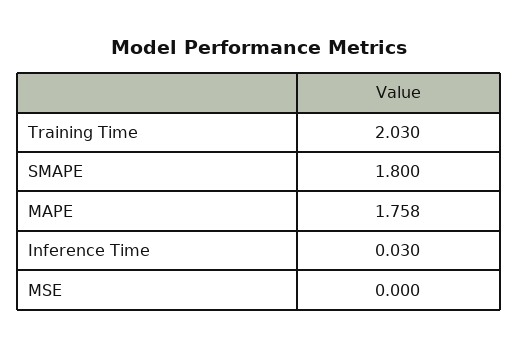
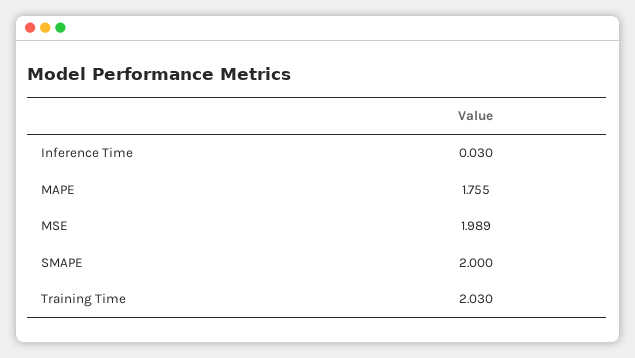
SMAPE: 1.8 -> 2
MAPE: 1.758 -> 1.755
MSE: 0 -> 1.989

